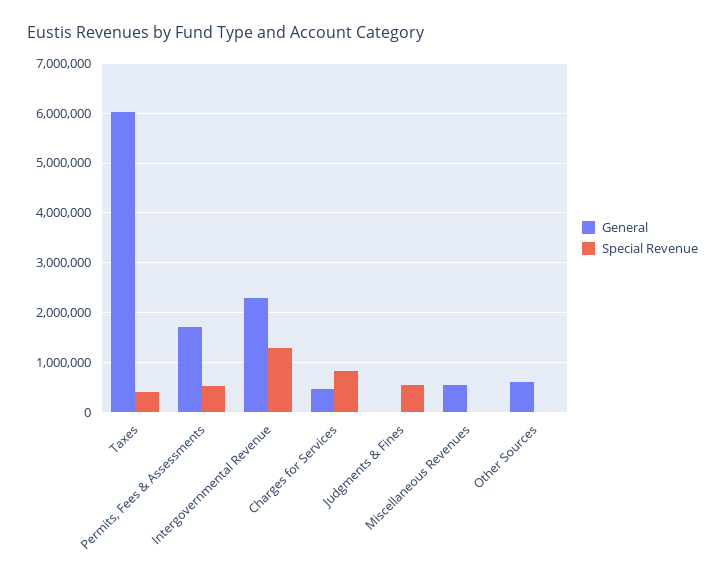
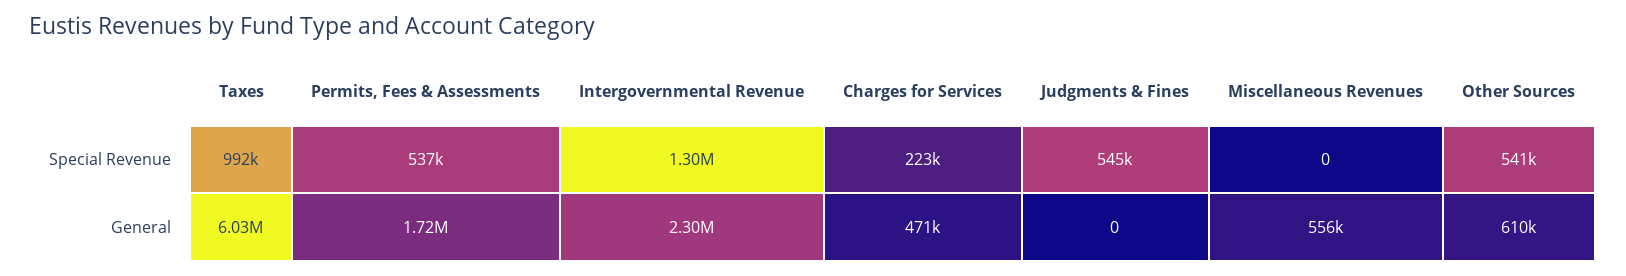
Special Revenue, Taxes: 400000 -> 992000
Special Revenue, Charges for Services: 800000 -> 223000
Special Revenue, Other Sources: 0 -> 541000

